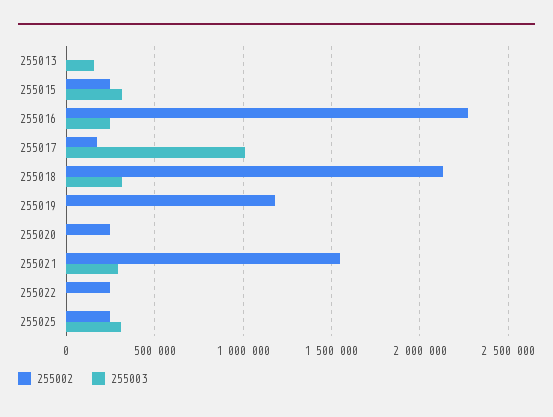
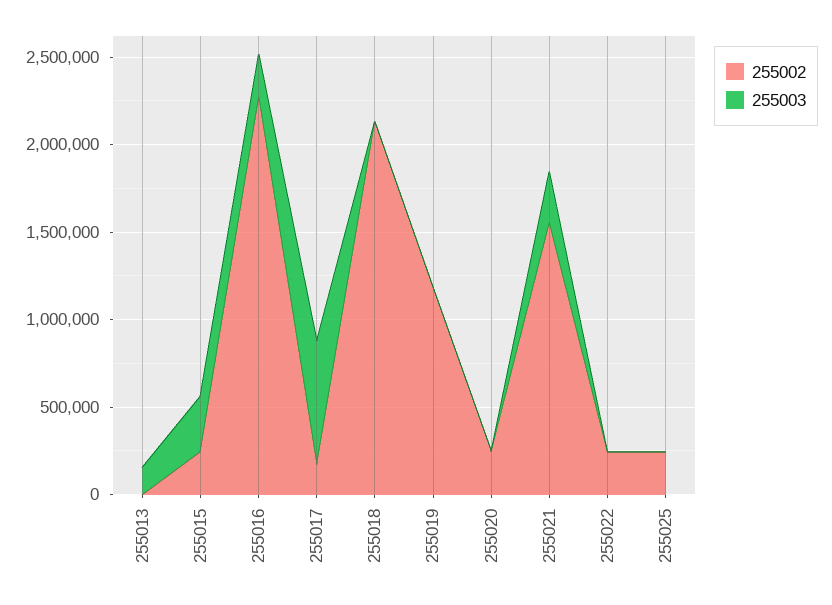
255003, 255017: 1000000 -> 700000
255003, 255018: 300000 -> 0
255003, 255025: 300000 -> 0

